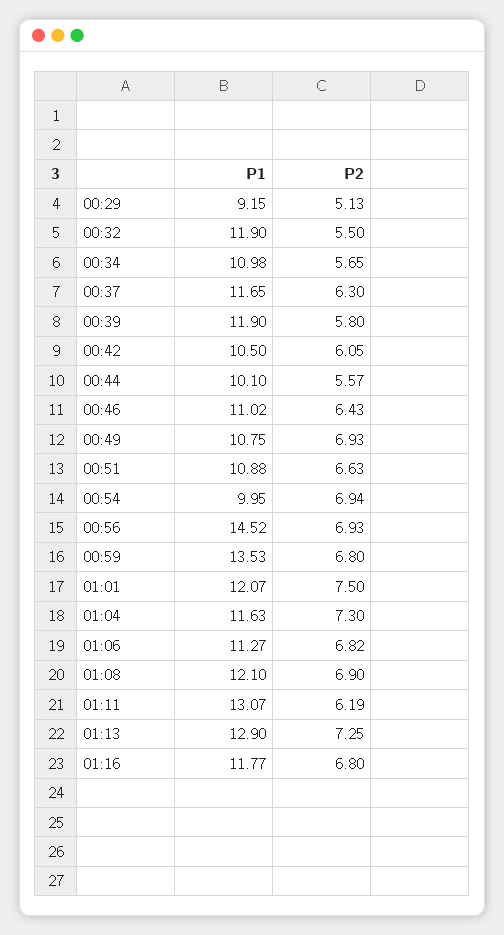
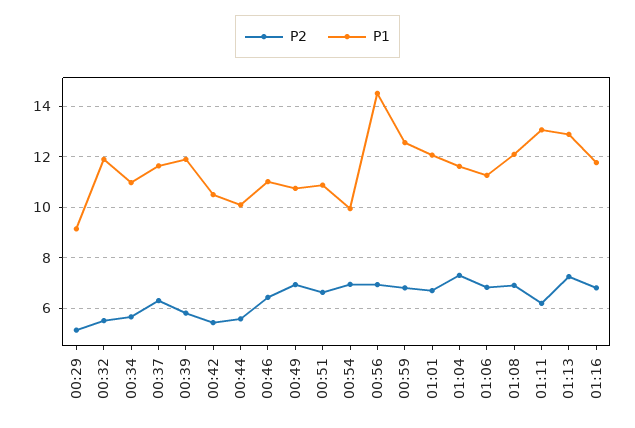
P2, 00:42: 6.05 -> 5.5
P1, 00:59: 13.53 -> 12.5
P2, 01:01: 7.5 -> 6.75

